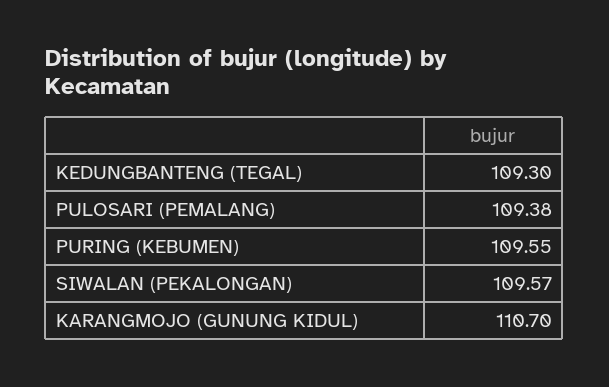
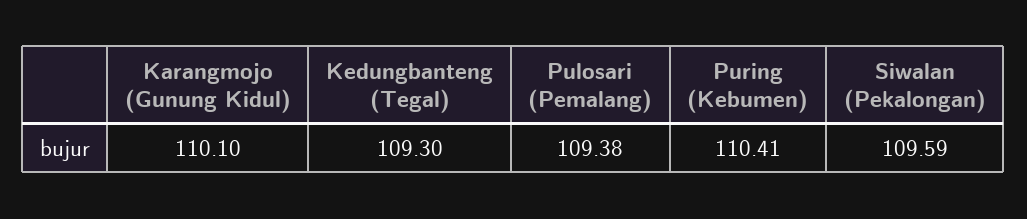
PURING (KEBUMEN): 109.55 -> 110.41
SIWALAN (PEKALONGAN): 109.57 -> 109.59
KARANGMOJO (GUNUNG KIDUL): 110.7 -> 110.1

